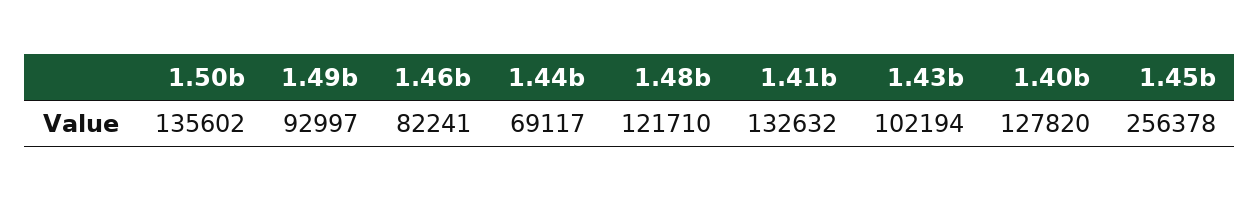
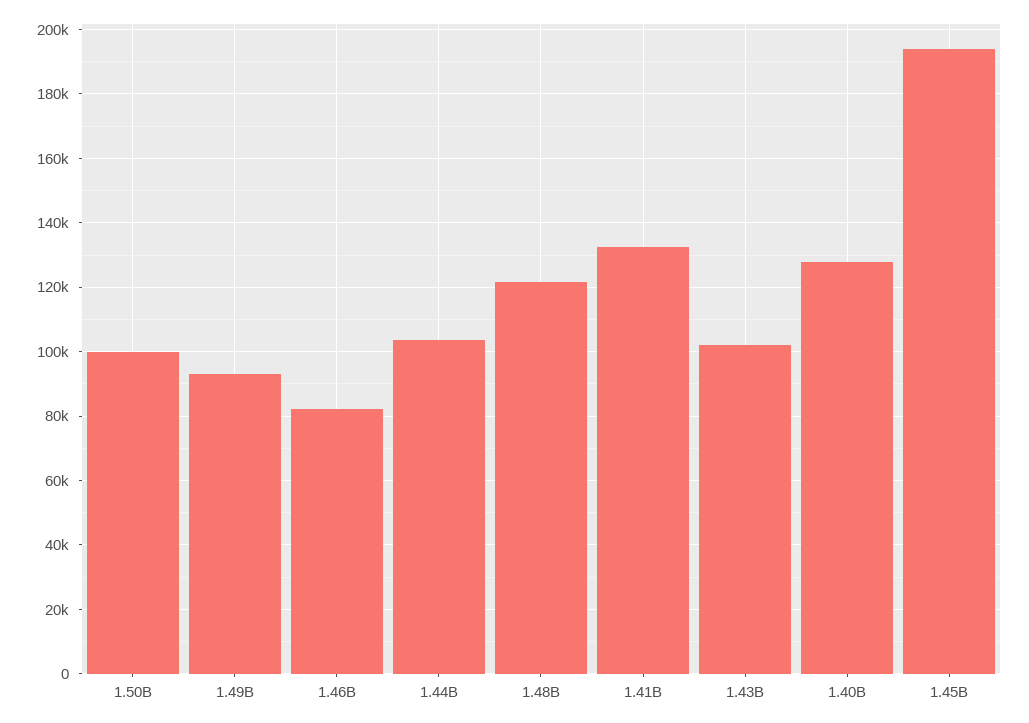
1.50b: 135602 -> 100000
1.44b: 69117 -> 104000
1.45b: 256378 -> 194000

